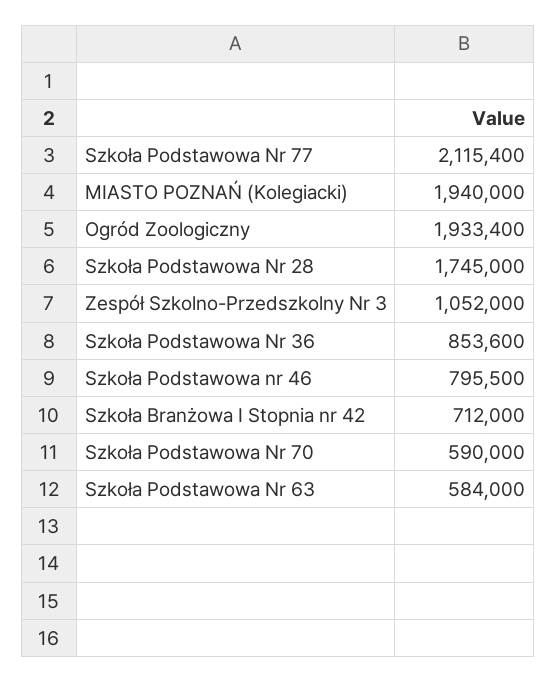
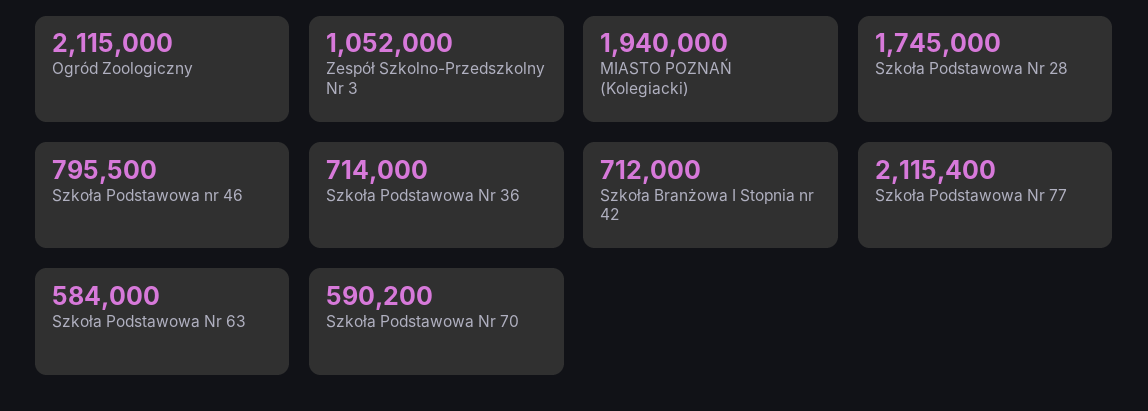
Ogród Zoologiczny: 1933400 -> 2115000
Szkoła Podstawowa Nr 36: 853600 -> 714000
Szkoła Podstawowa Nr 70: 590000 -> 590200

